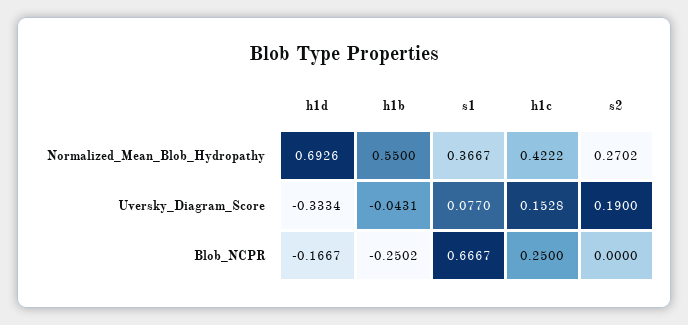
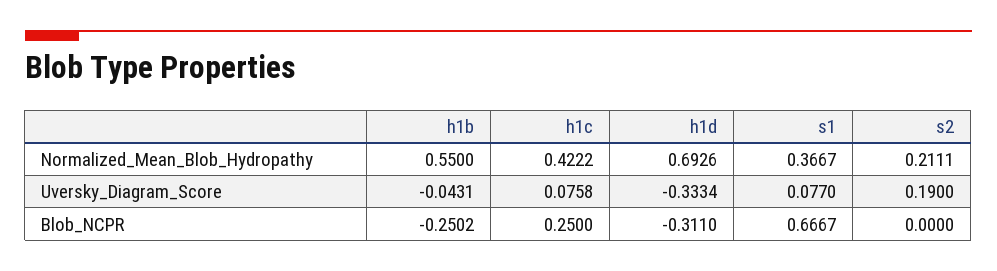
s2, Normalized_Mean_Blob_Hydropathy: 0.2702 -> 0.2111
h1c, Uversky_Diagram_Score: 0.1528 -> 0.0758
h1d, Blob_NCPR: -0.1667 -> -0.311

